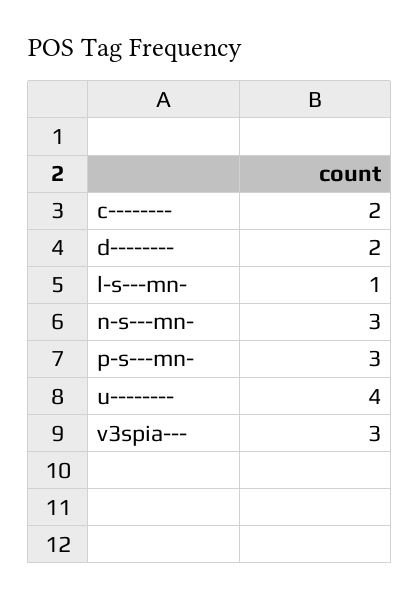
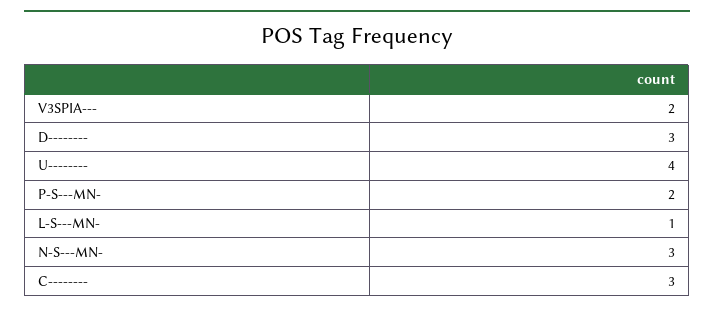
c--------: 2 -> 3
d--------: 2 -> 3
p-s---mn-: 3 -> 2
v3spia---: 3 -> 2

